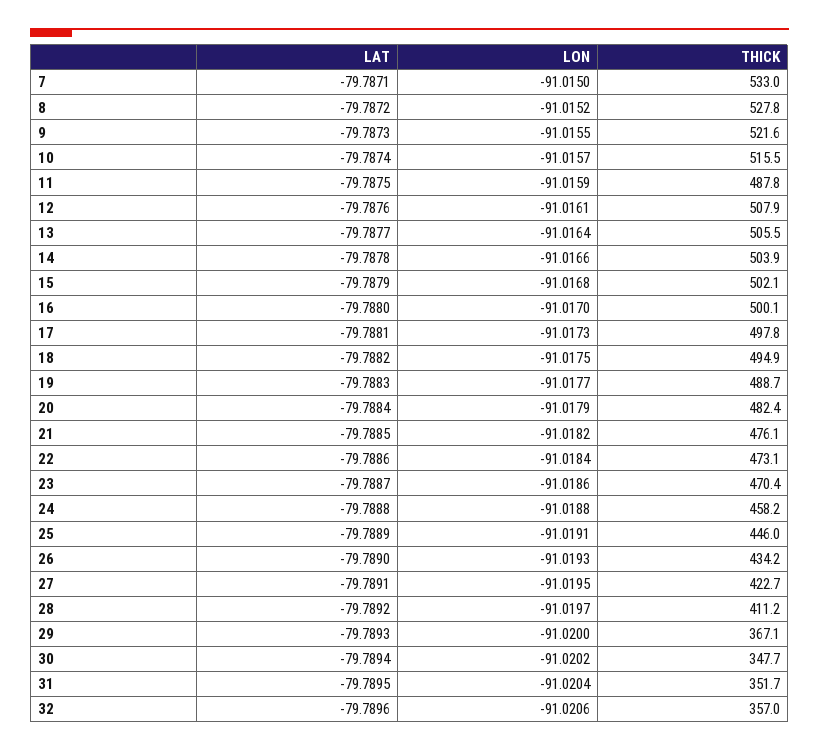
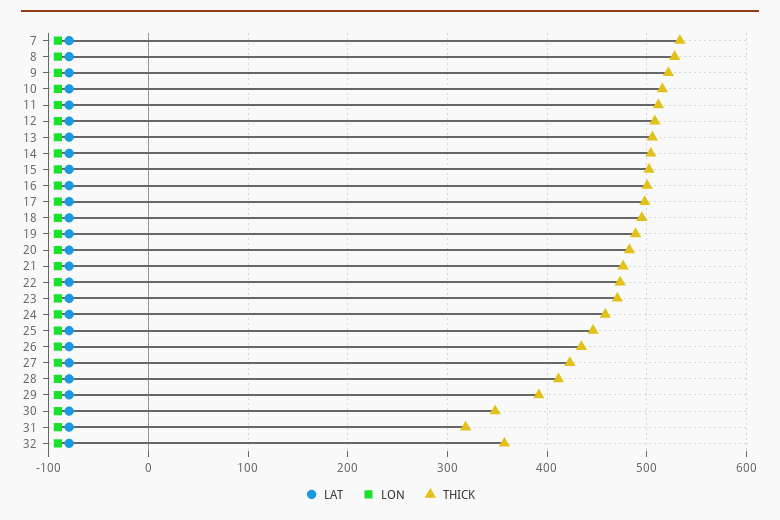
THICK, 11: 487.8 -> 510
THICK, 29: 367.1 -> 390
THICK, 31: 351.7 -> 320

